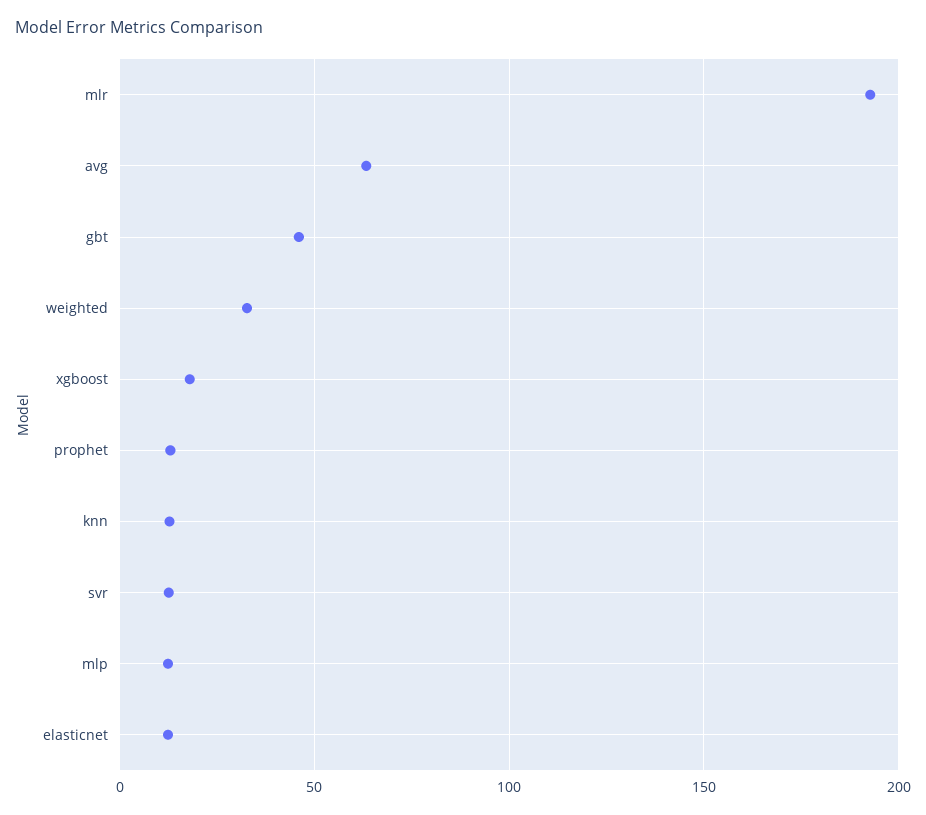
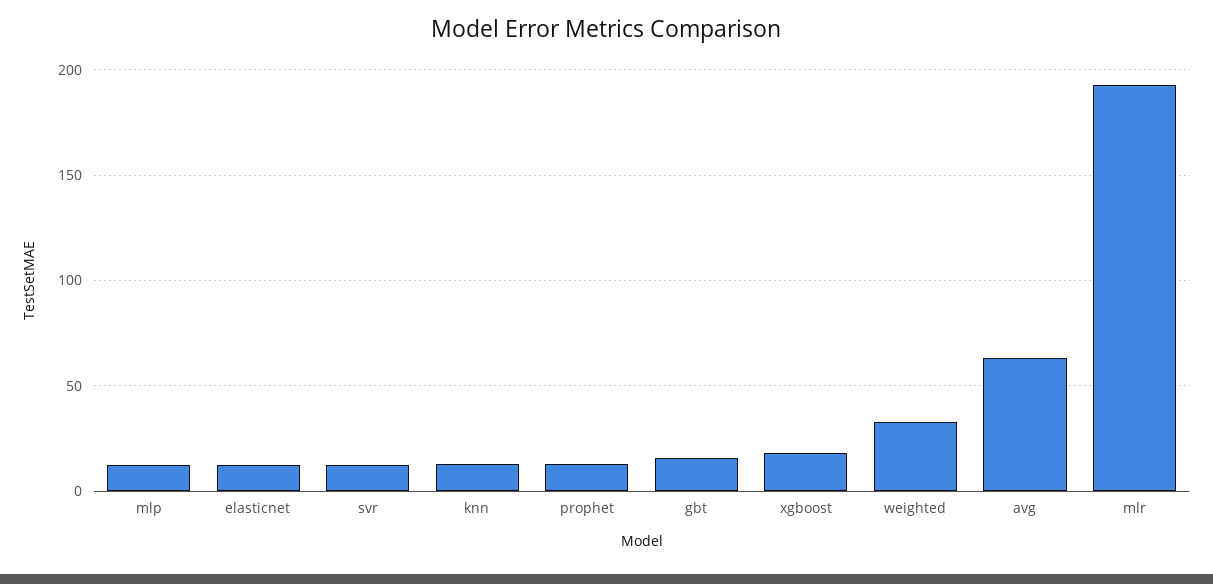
gbt: 45 -> 15

